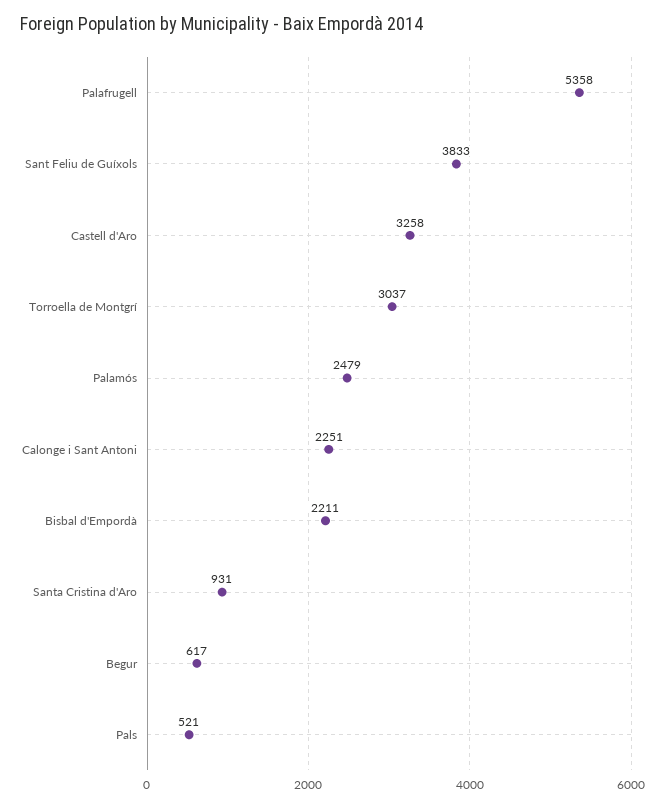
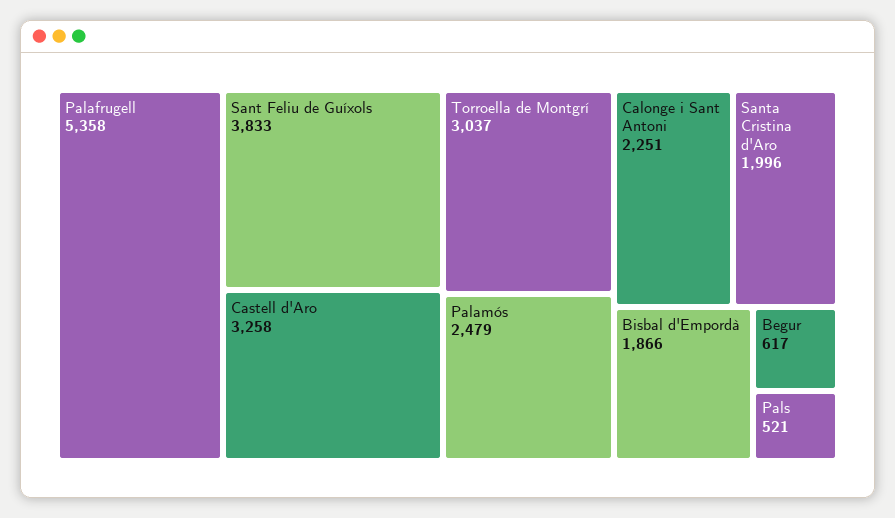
Bisbal d'Empordà: 2211 -> 1866
Santa Cristina d'Aro: 931 -> 1996

